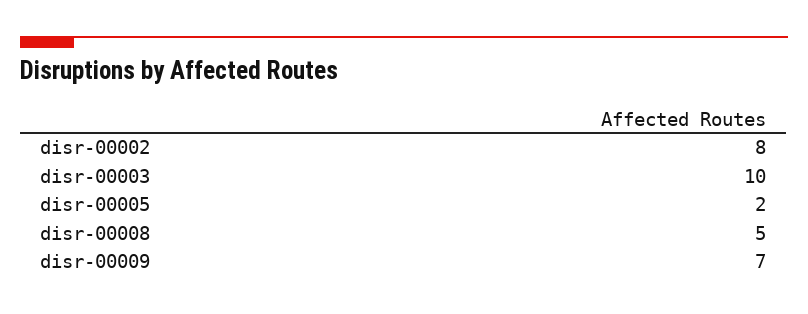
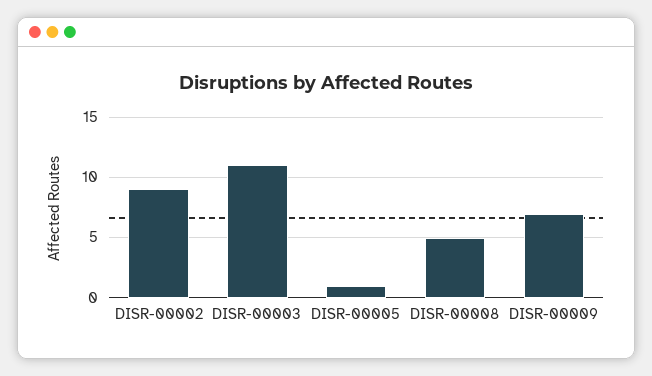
disr-00002: 8 -> 9
disr-00003: 10 -> 11
disr-00005: 2 -> 1

